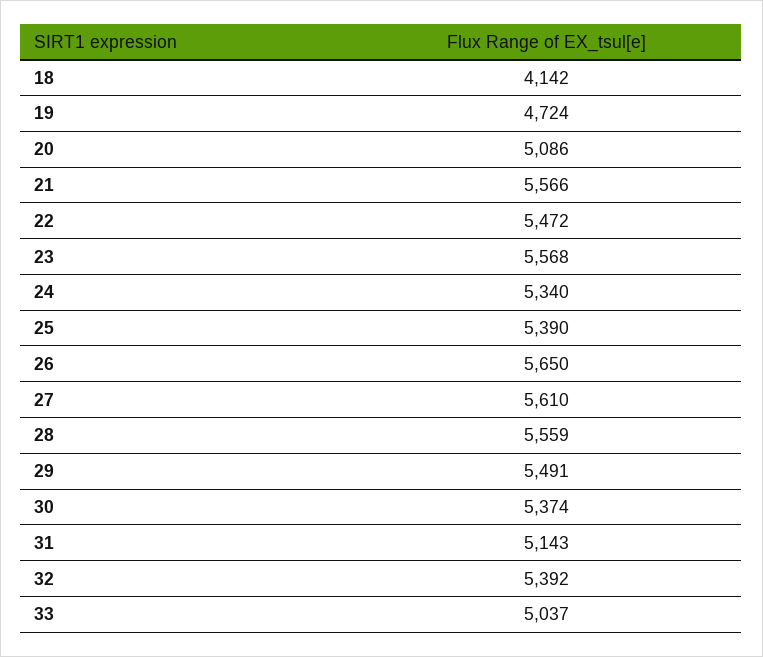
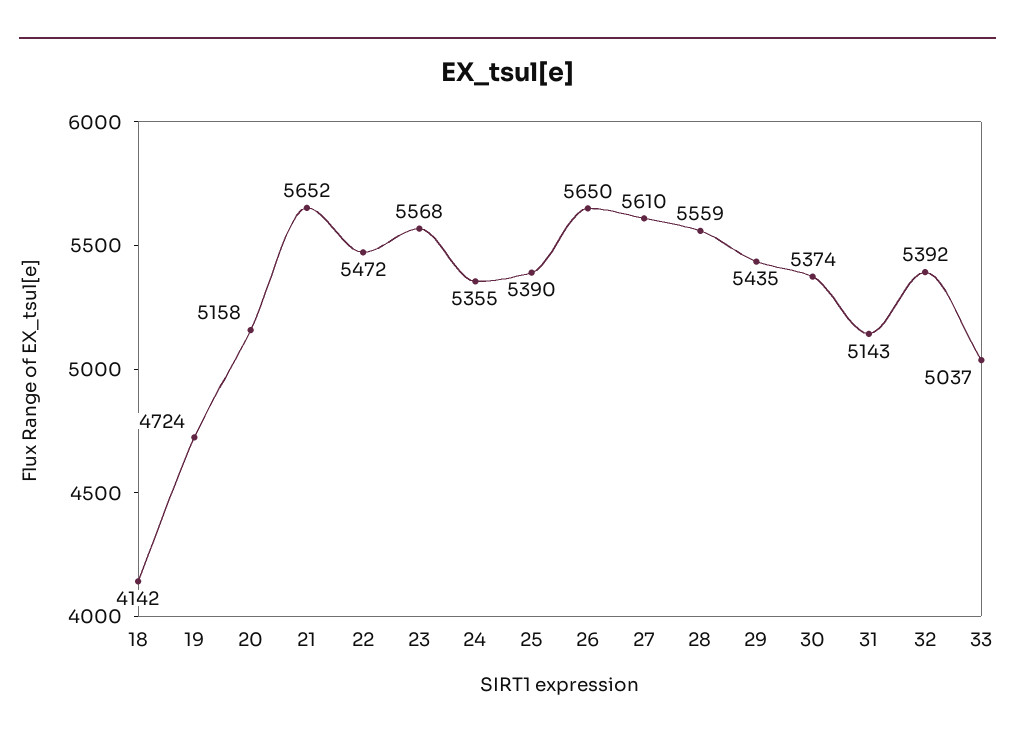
20: 5086 -> 5158
21: 5566 -> 5652
24: 5340 -> 5355
29: 5491 -> 5435

